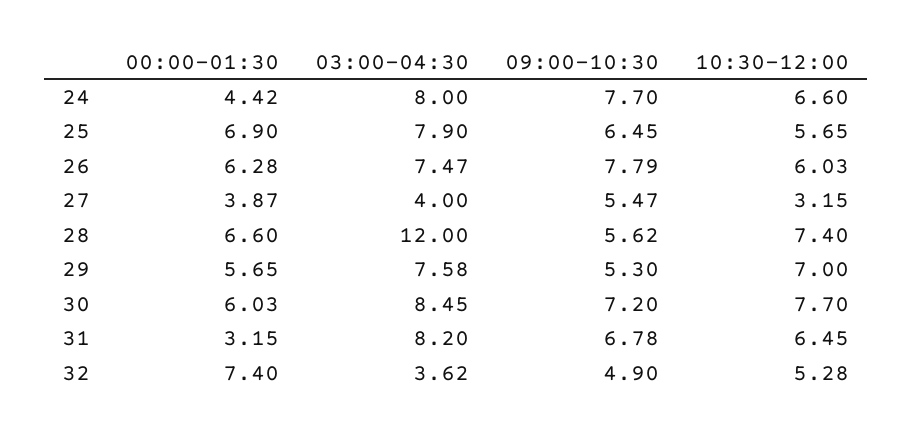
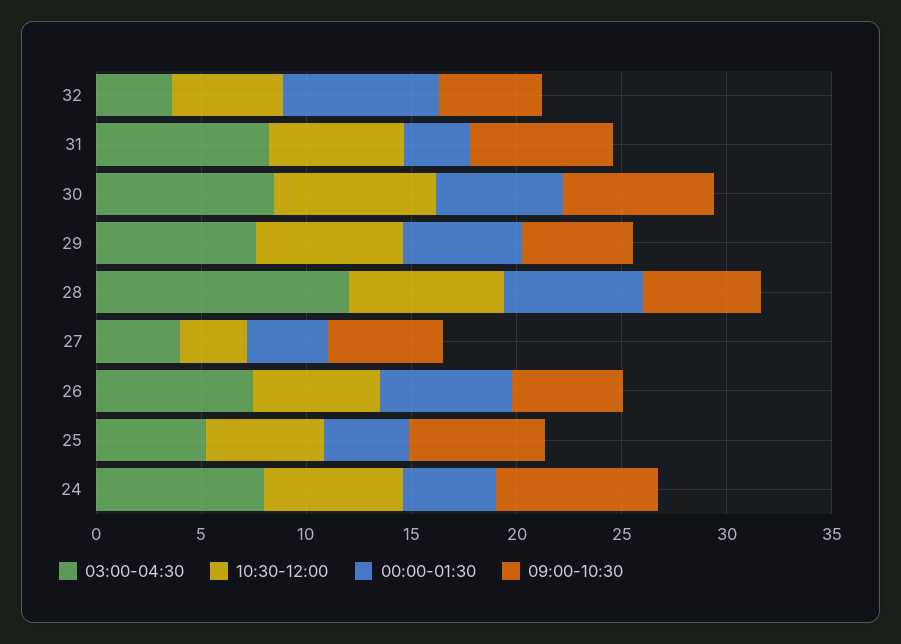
00:00-01:30, 25: 6.9 -> 4
03:00-04:30, 25: 7.9 -> 5
09:00-10:30, 26: 7.79 -> 5

